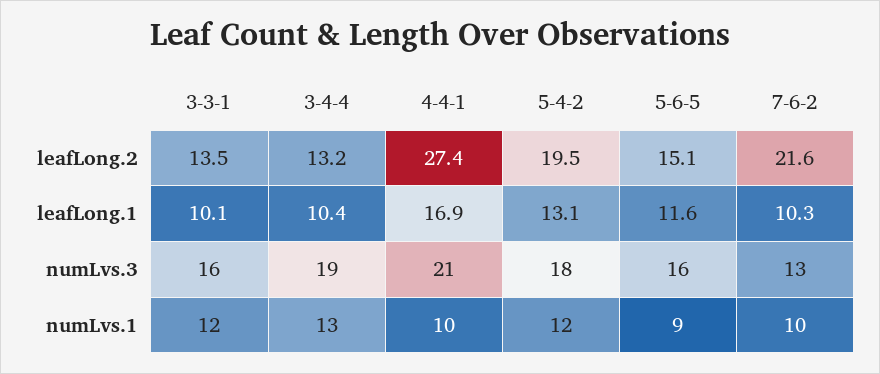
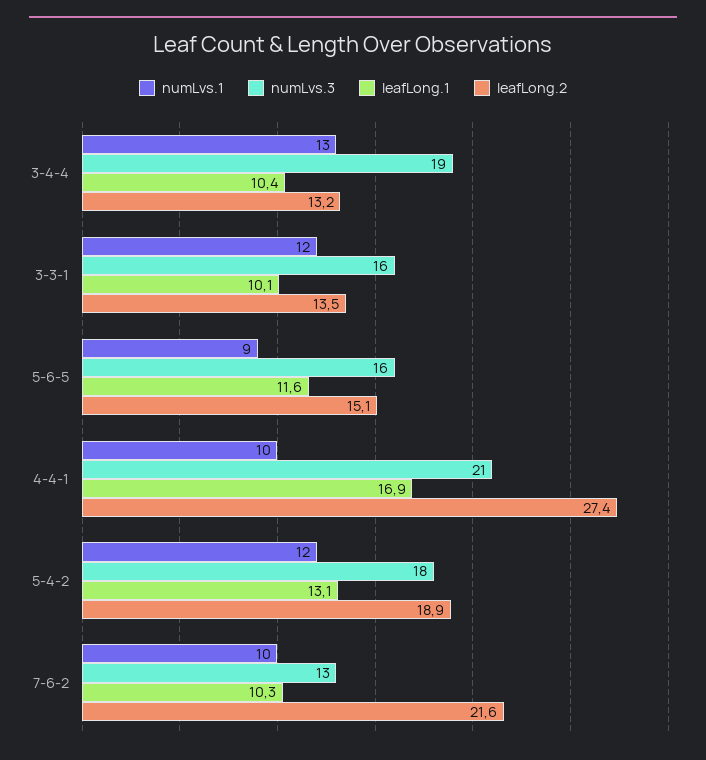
leafLong.2, 5-4-2: 19.5 -> 18.9

